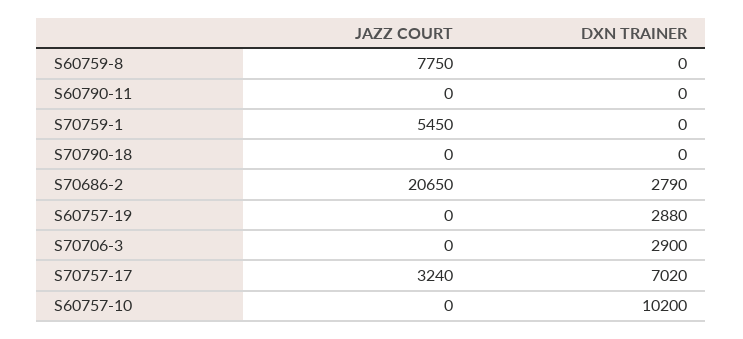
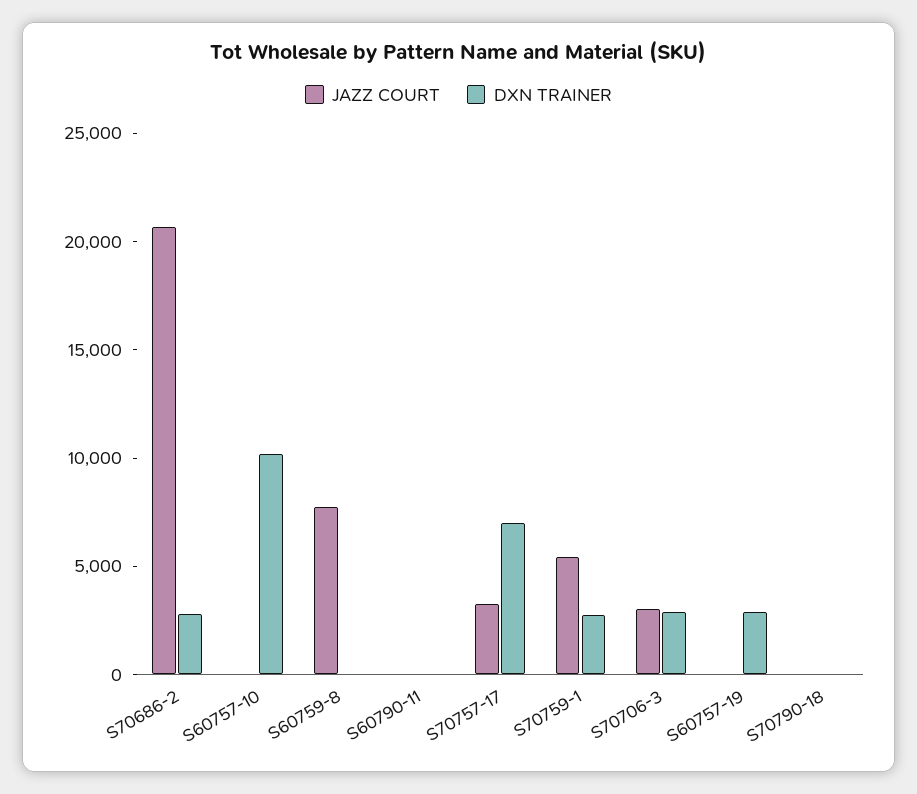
DXN TRAINER, S70759-1: 0 -> 3000
JAZZ COURT, S70706-3: 0 -> 3000

